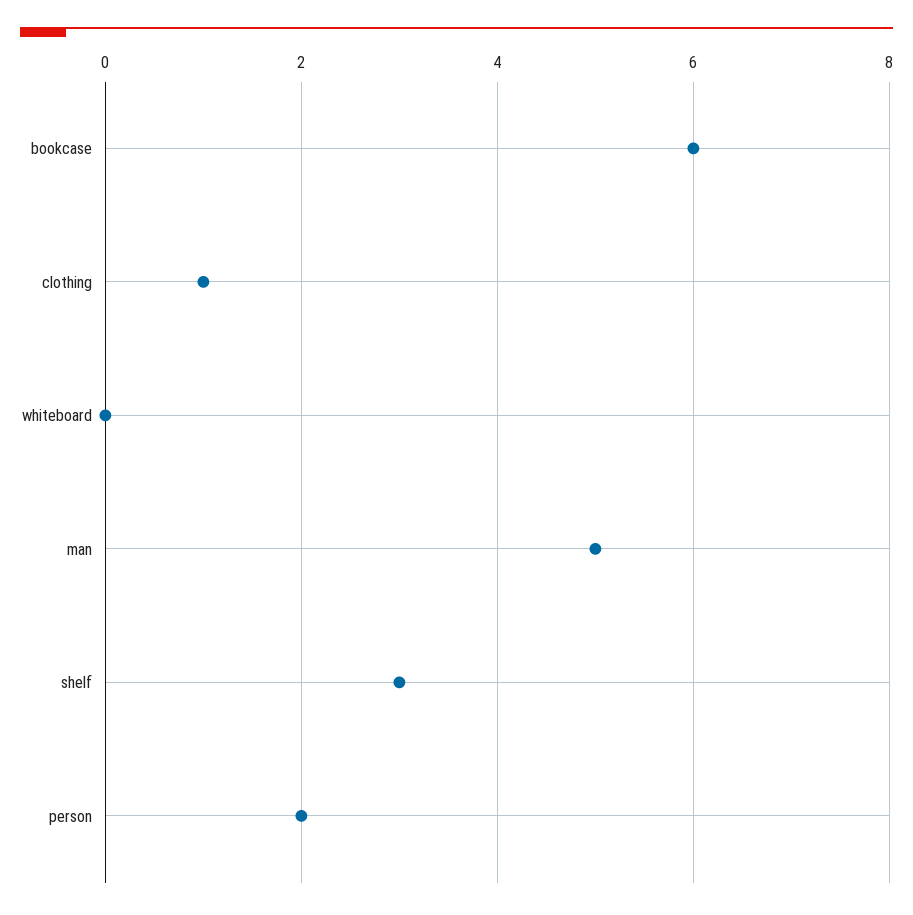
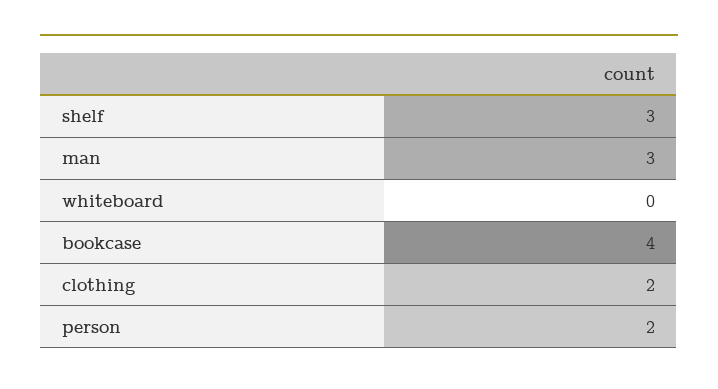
bookcase: 6 -> 4
clothing: 1 -> 2
man: 5 -> 3

